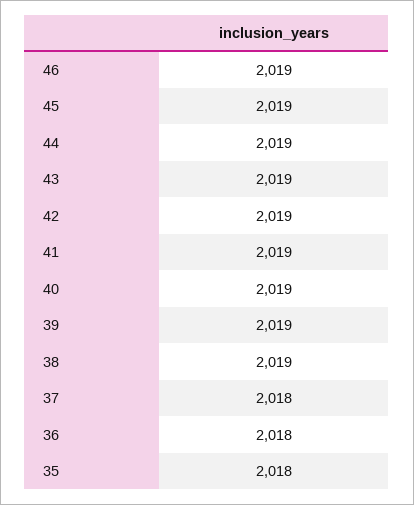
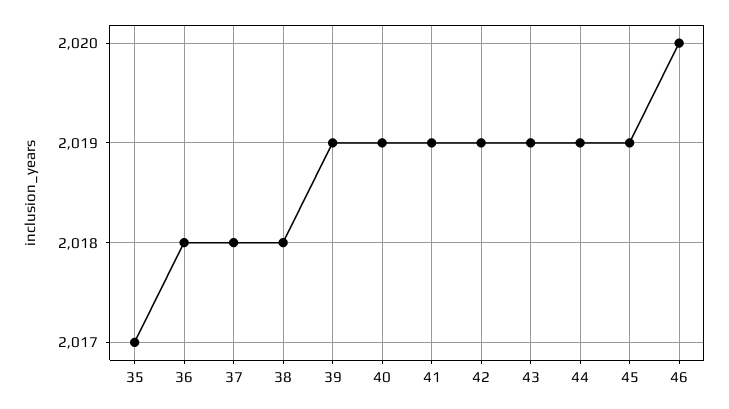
46: 2019 -> 2020
38: 2019 -> 2018
35: 2018 -> 2017

